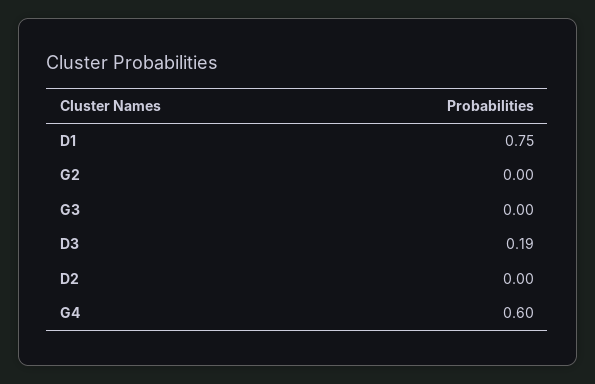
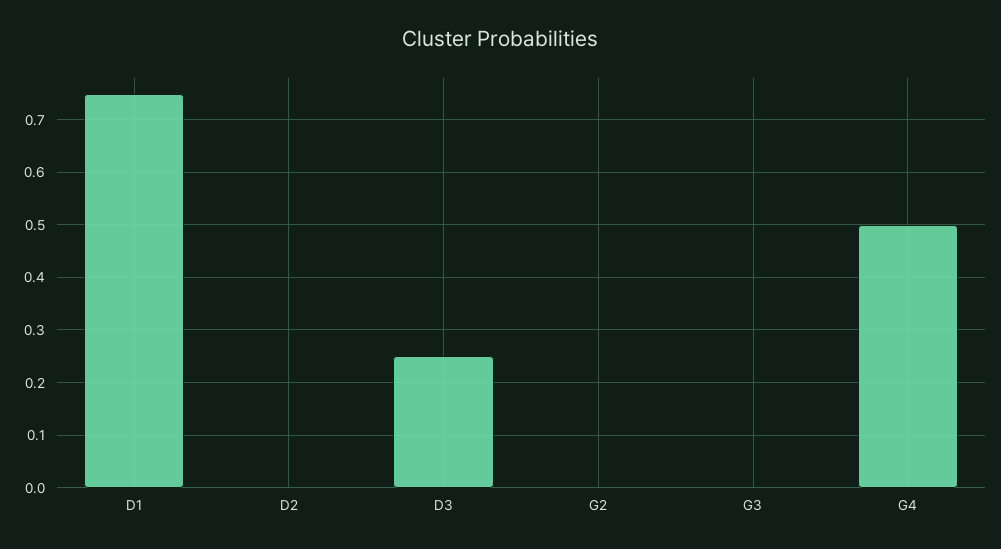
D3: 0.19 -> 0.25
G4: 0.6 -> 0.5

